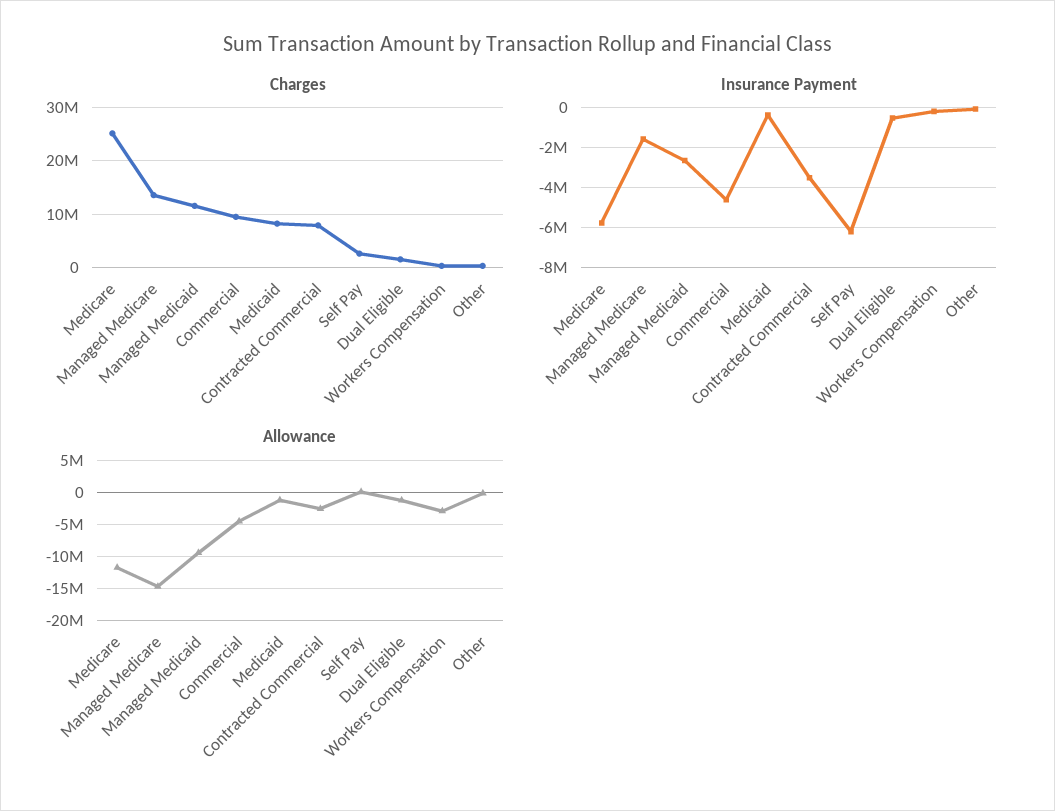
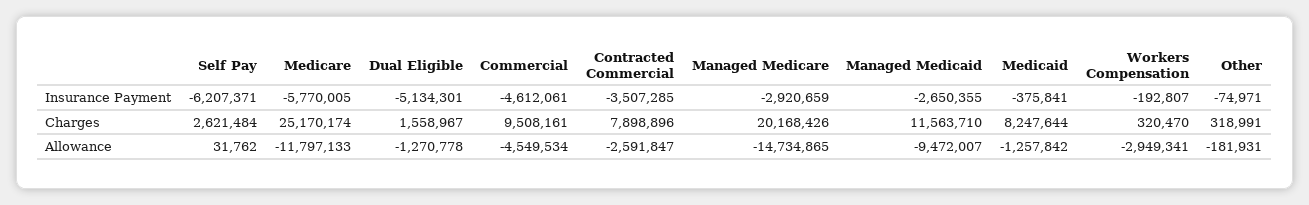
Charges, Managed Medicare: 14000000 -> 20168426
Insurance Payment, Managed Medicare: -1500000 -> -2920659
Insurance Payment, Dual Eligible: -500000 -> -5134301

